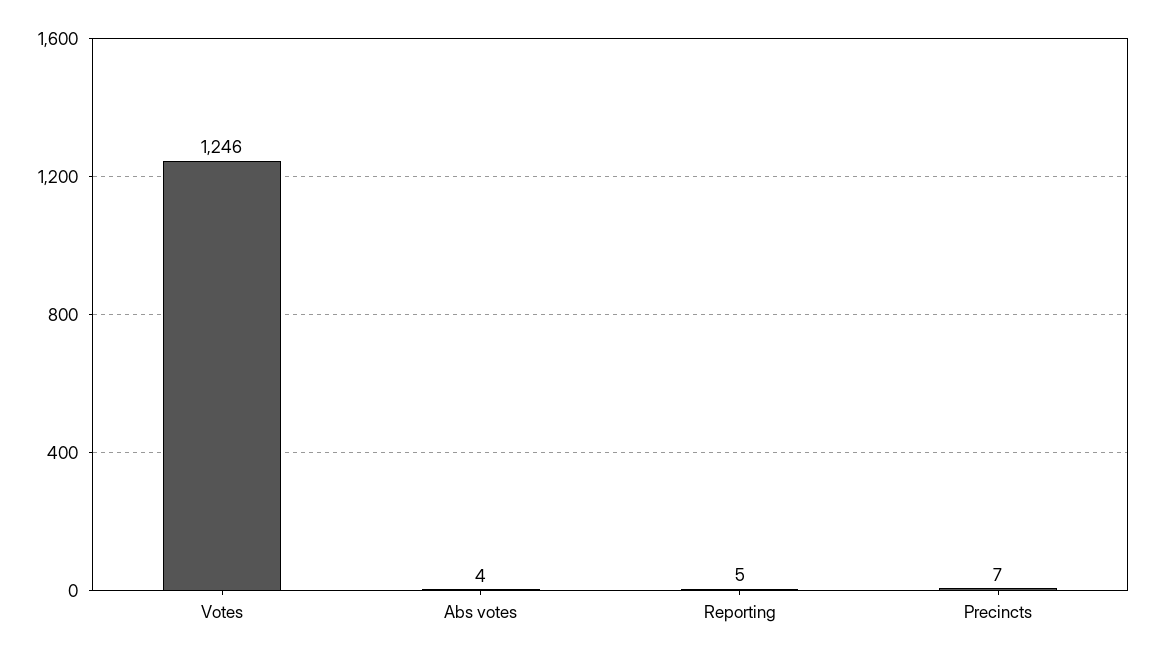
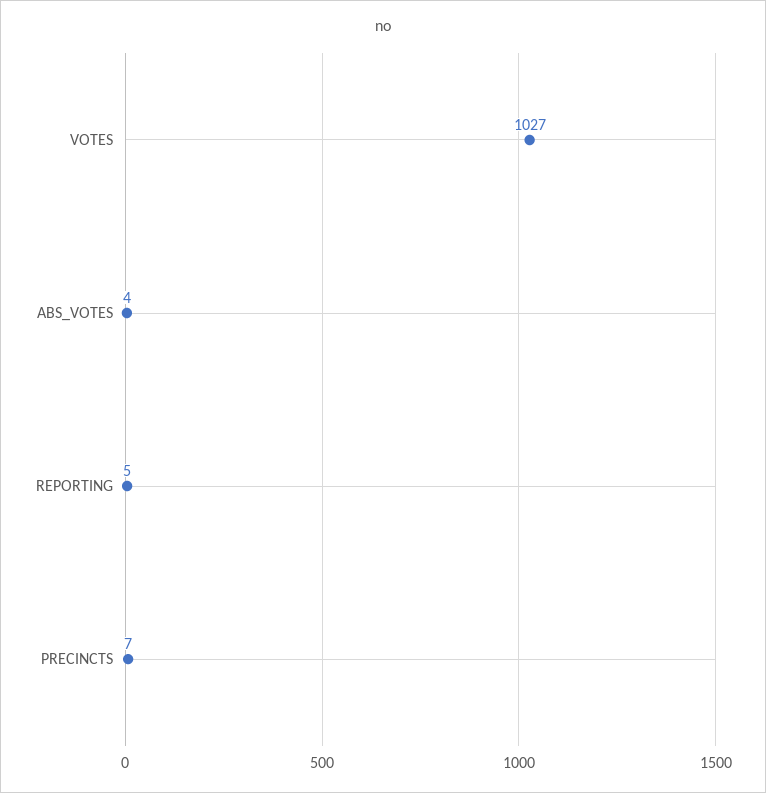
Votes: 1246 -> 1027

